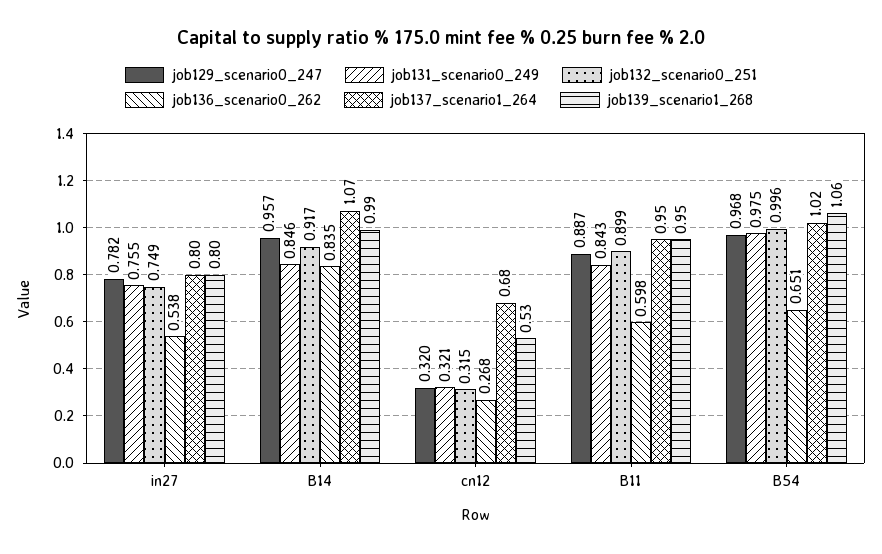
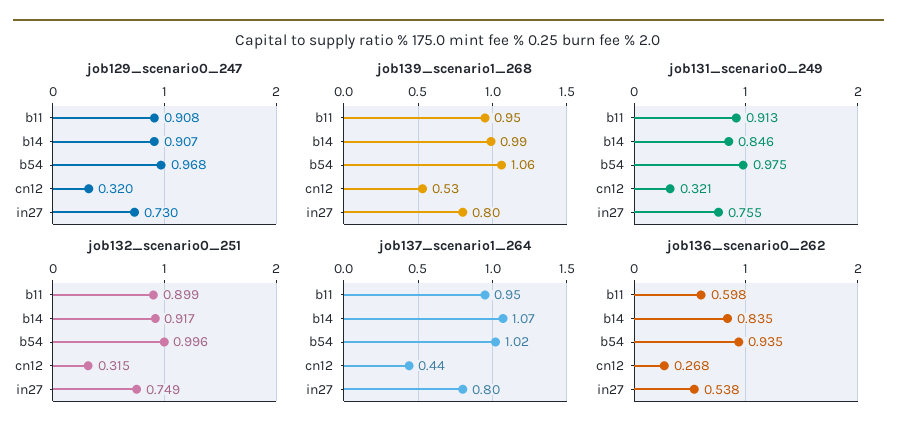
job129_scenario0_247, in27: 0.782 -> 0.73
job129_scenario0_247, B14: 0.957 -> 0.907
job137_scenario1_264, cn12: 0.68 -> 0.44
job129_scenario0_247, B11: 0.887 -> 0.908
job131_scenario0_249, B11: 0.843 -> 0.913
job136_scenario0_262, B54: 0.651 -> 0.935

